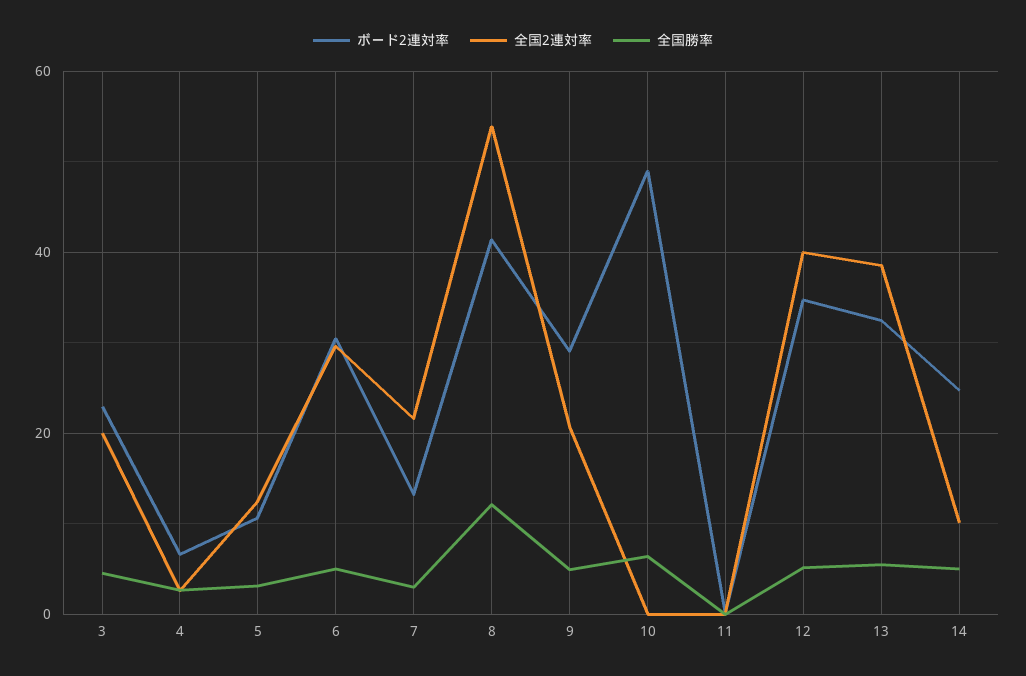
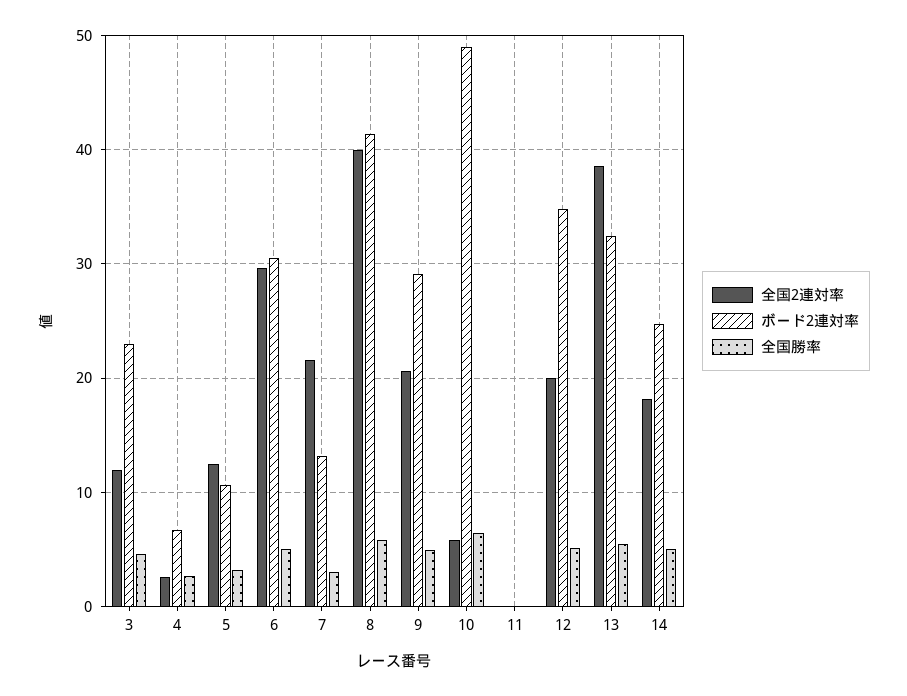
全国2連対率, 3: 20 -> 12
全国2連対率, 8: 54 -> 40
全国勝率, 8: 12 -> 6
全国2連対率, 10: 0 -> 6
全国2連対率, 12: 40 -> 20
全国2連対率, 14: 10 -> 18

